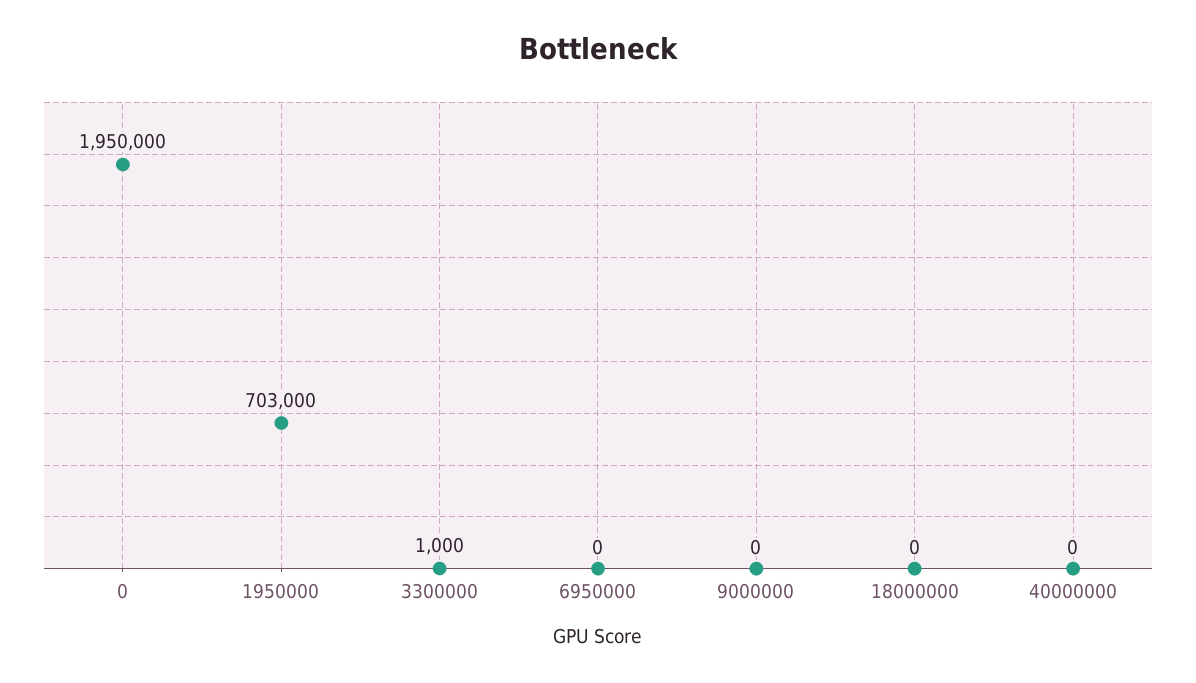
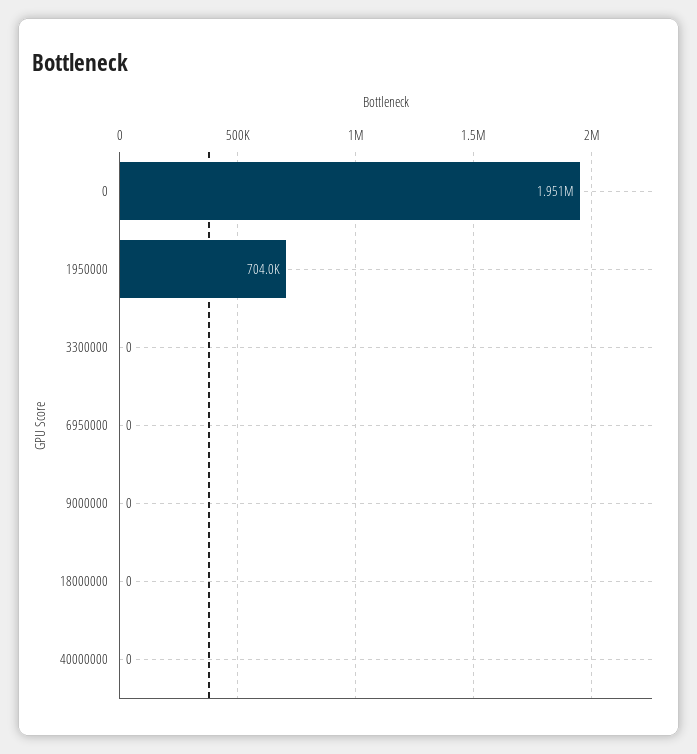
0: 1950000 -> 1951000
1950000: 703000 -> 704000
3300000: 1000 -> 0

